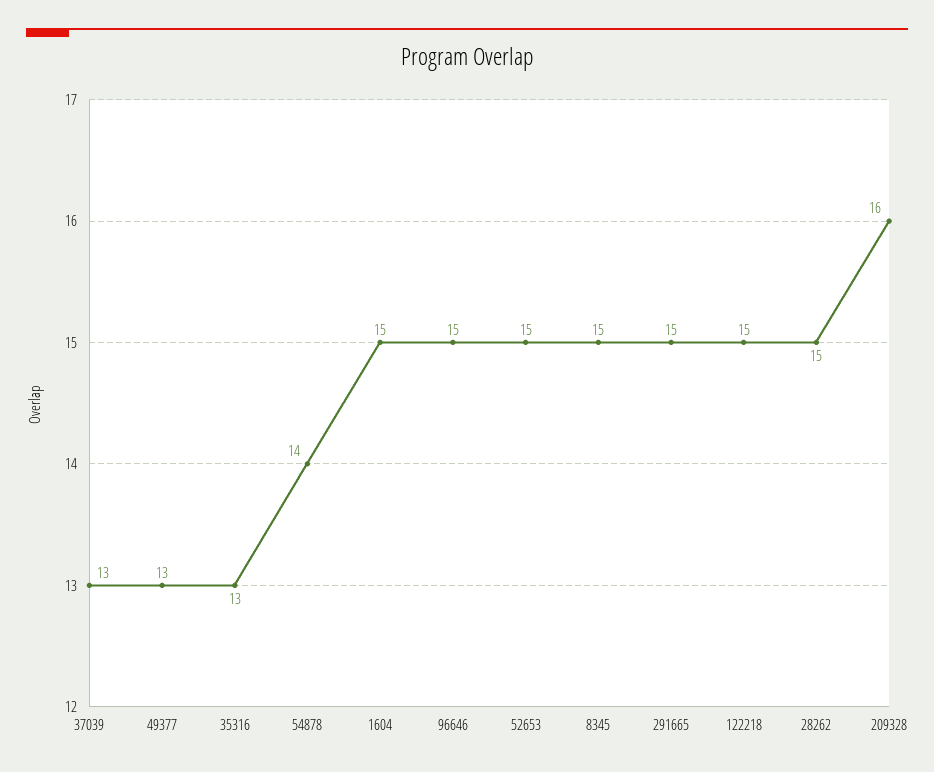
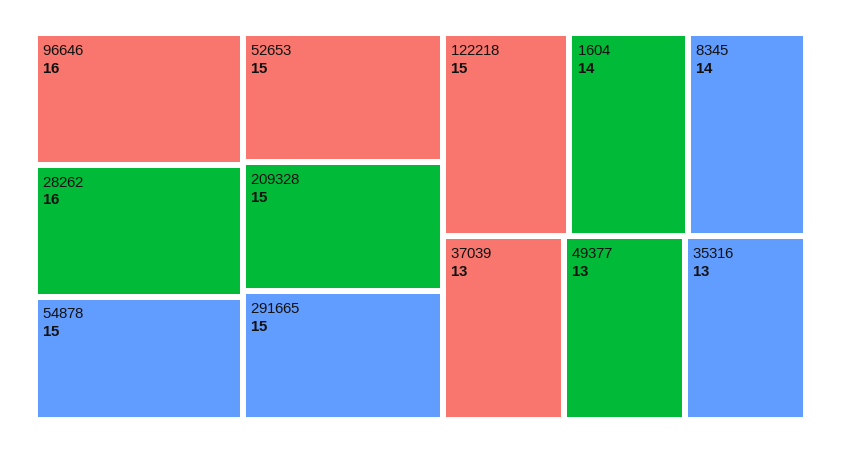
54878: 14 -> 15
1604: 15 -> 14
96646: 15 -> 16
8345: 15 -> 14
28262: 15 -> 16
209328: 16 -> 15

